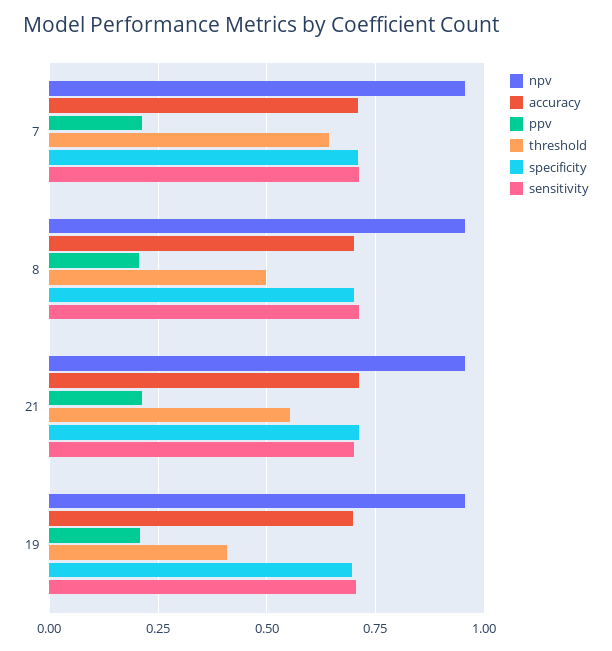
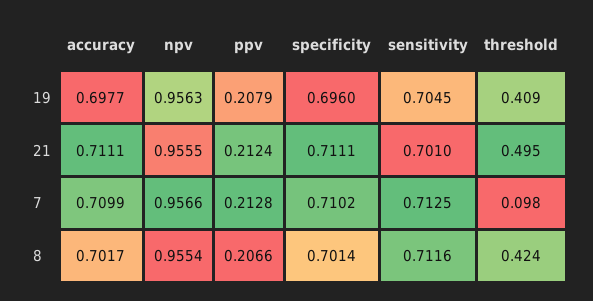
threshold, 7: 0.65 -> 0.098
threshold, 8: 0.5 -> 0.424
threshold, 21: 0.55 -> 0.495

